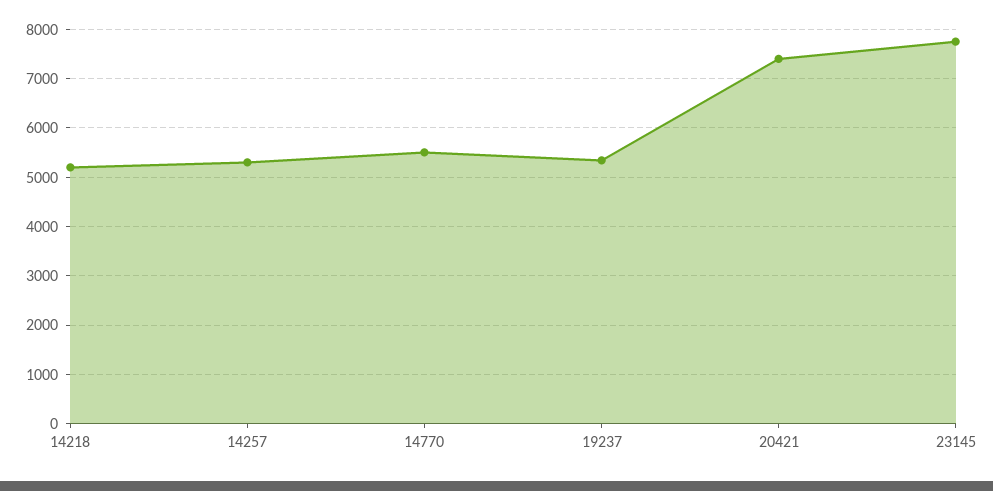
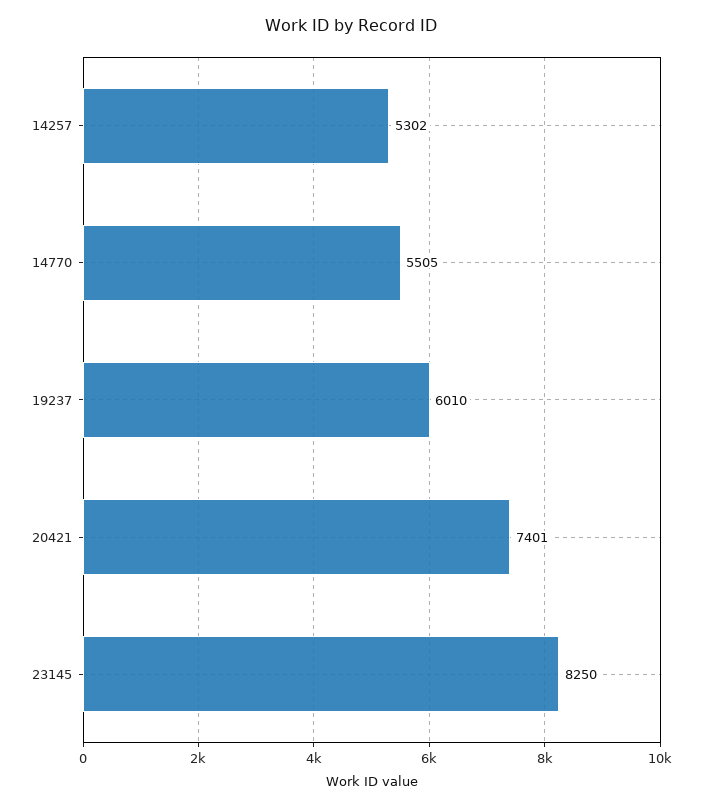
14218: 5200 -> none
19237: 5400 -> 6010
23145: 7800 -> 8250

